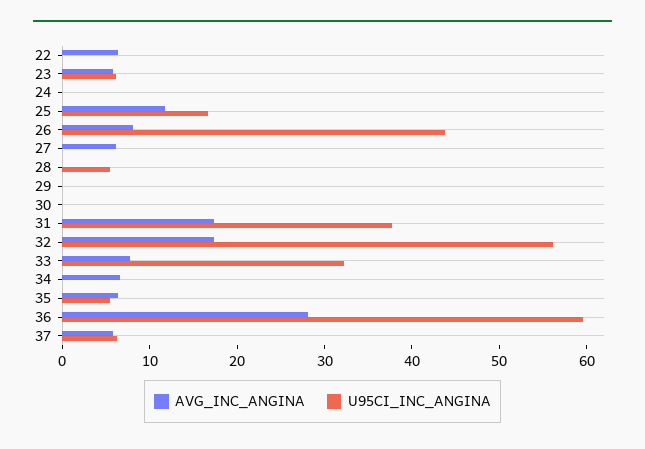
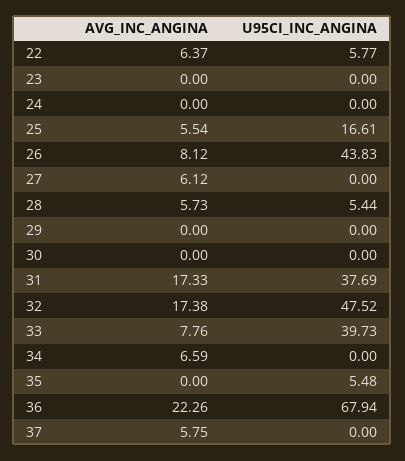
U95CI_INC_ANGINA, 22: 0 -> 5.77
AVG_INC_ANGINA, 23: 6 -> 0
U95CI_INC_ANGINA, 23: 6 -> 0
AVG_INC_ANGINA, 25: 12 -> 5.54
AVG_INC_ANGINA, 28: 0 -> 5.73
U95CI_INC_ANGINA, 32: 56 -> 47.52
U95CI_INC_ANGINA, 33: 32 -> 39.73
AVG_INC_ANGINA, 35: 6 -> 0
AVG_INC_ANGINA, 36: 28 -> 22.26
U95CI_INC_ANGINA, 36: 60 -> 67.94
U95CI_INC_ANGINA, 37: 6 -> 0

